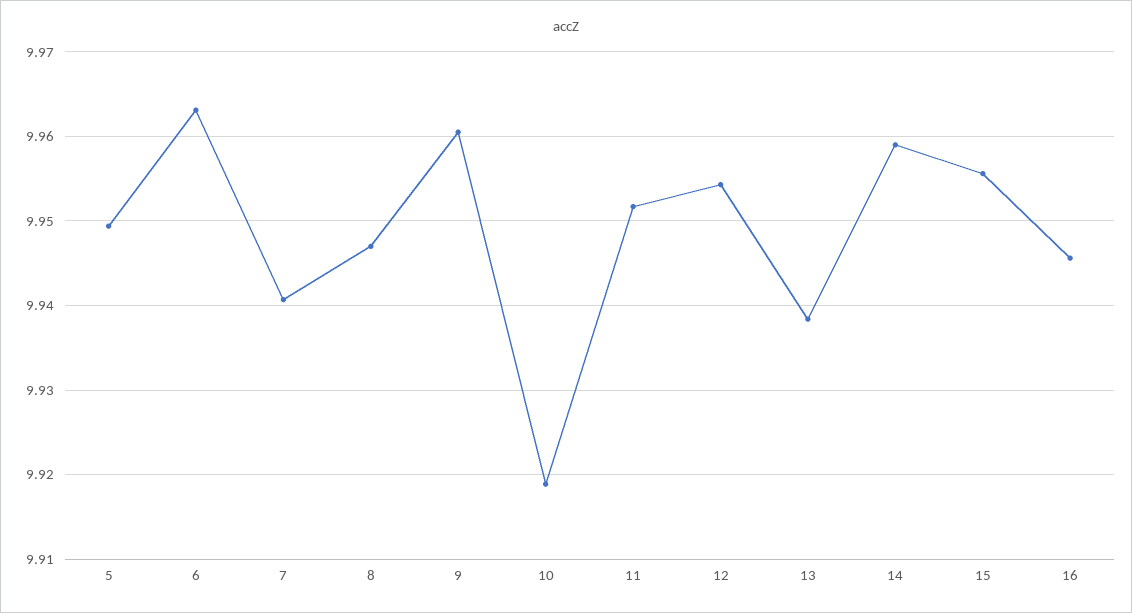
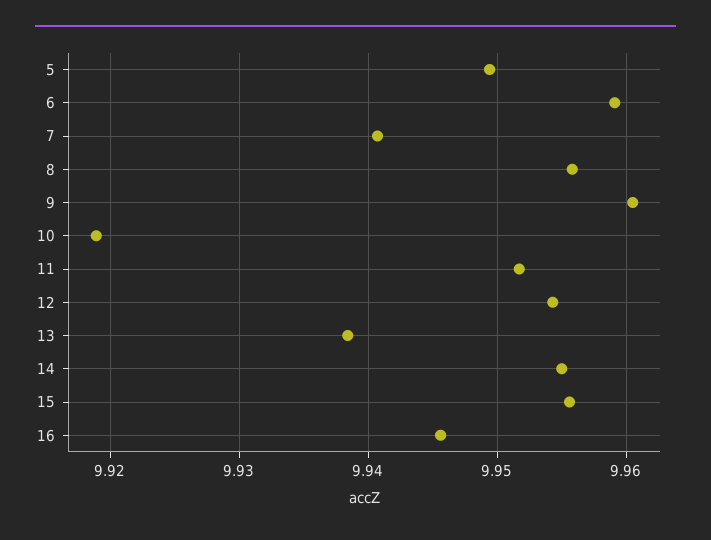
6: 9.963 -> 9.959
8: 9.947 -> 9.956
14: 9.959 -> 9.955

